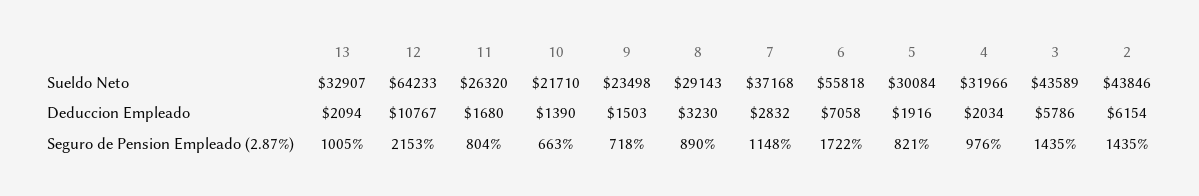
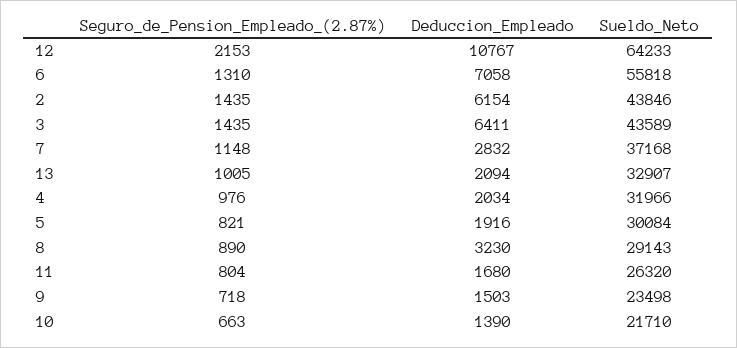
3, Deduccion Empleado: 5786 -> 6411
6, Seguro de Pension Empleado (2.87%): 1722 -> 1310

